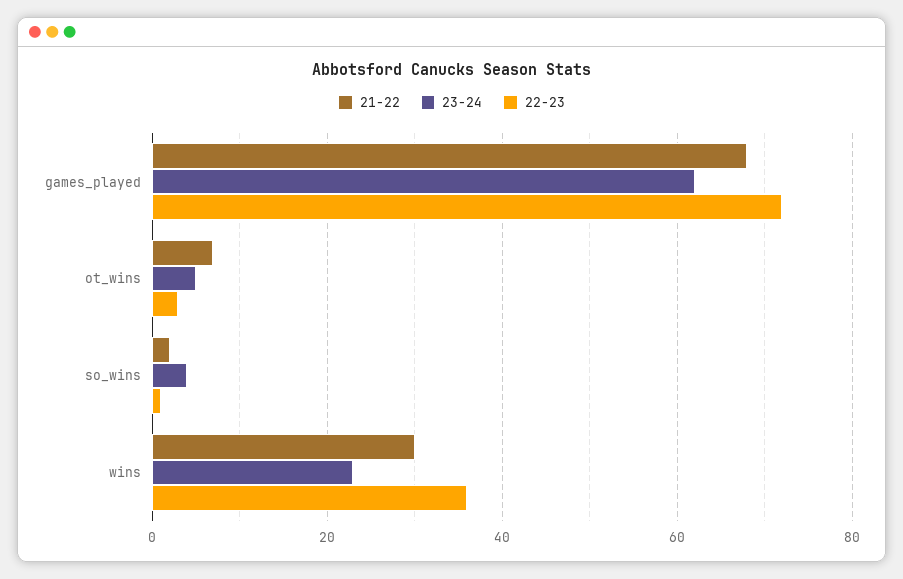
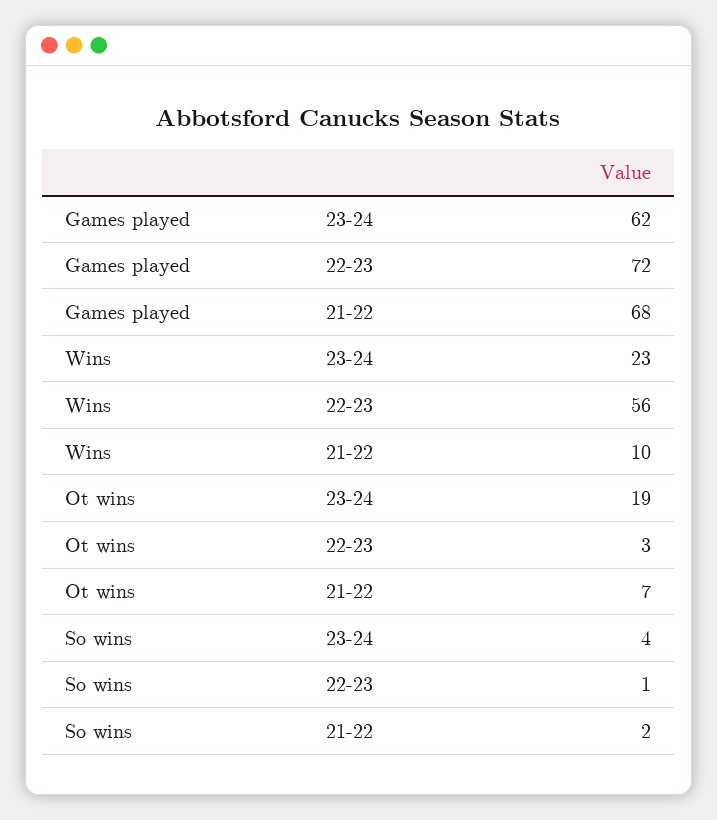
23-24, ot_wins: 5 -> 19
21-22, wins: 30 -> 10
22-23, wins: 35 -> 56

